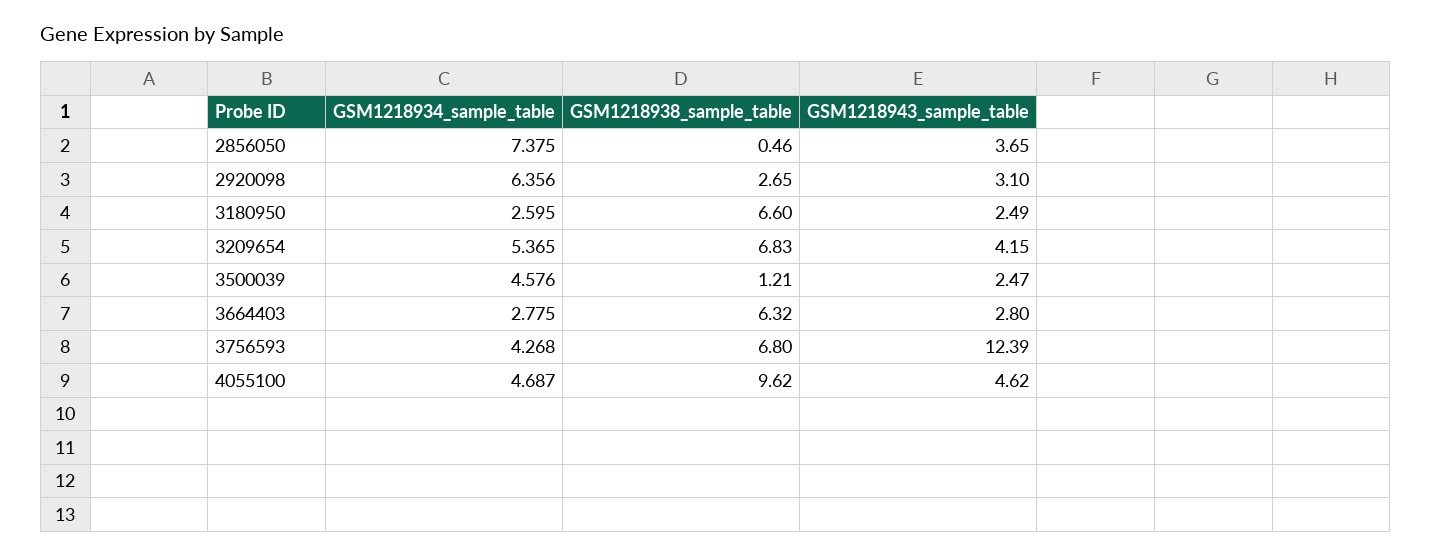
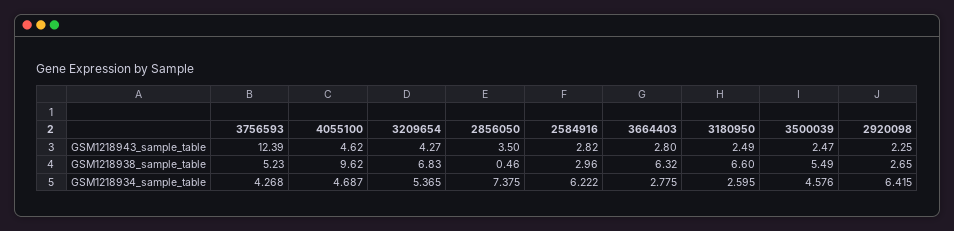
GSM1218943_sample_table, 2856050: 3.65 -> 3.5
GSM1218934_sample_table, 2920098: 6.356 -> 6.415
GSM1218943_sample_table, 2920098: 3.1 -> 2.25
GSM1218943_sample_table, 3209654: 4.15 -> 4.27
GSM1218938_sample_table, 3500039: 1.21 -> 5.49
GSM1218938_sample_table, 3756593: 6.8 -> 5.23
GSM1218943_sample_table, 2584916: none -> 2.82
GSM1218938_sample_table, 2584916: none -> 2.96
GSM1218934_sample_table, 2584916: none -> 6.222

